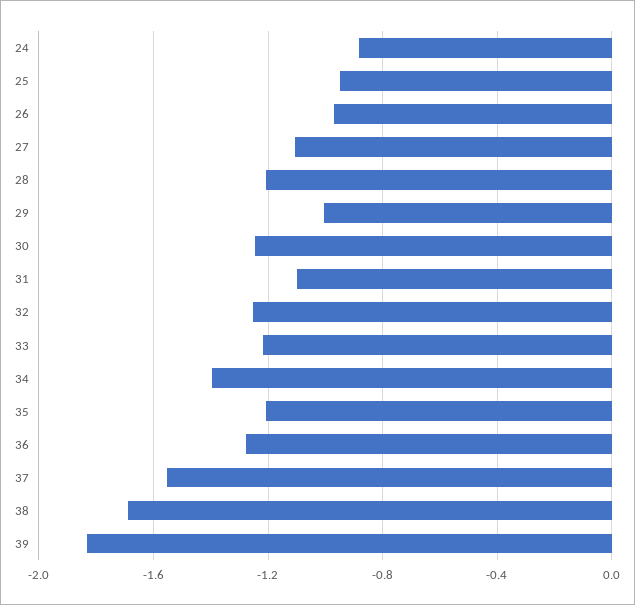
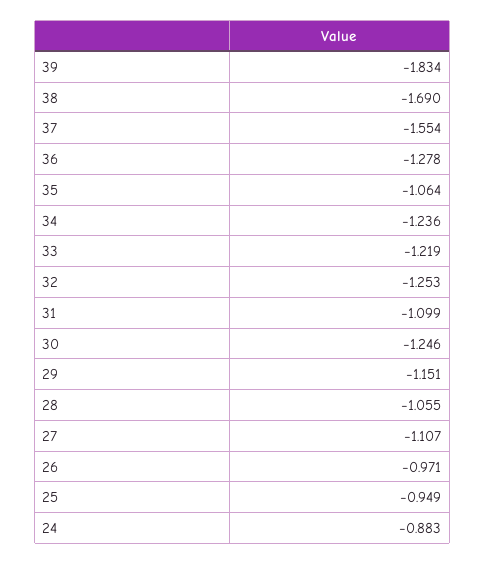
28: -1.2 -> -1.055
29: -1 -> -1.151
34: -1.4 -> -1.236
35: -1.2 -> -1.064

